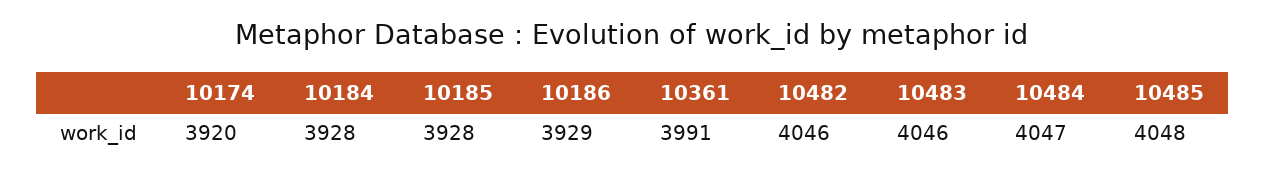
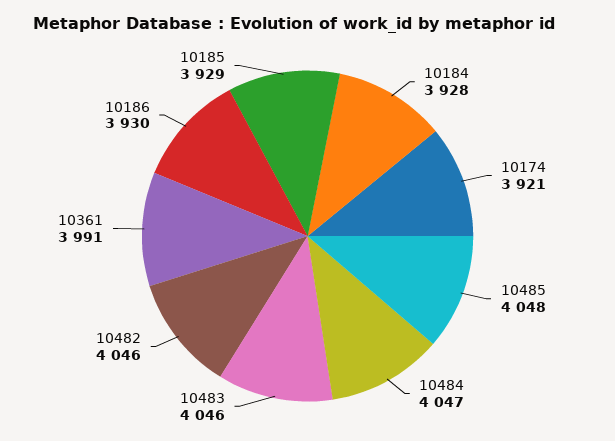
10174: 3920 -> 3921
10185: 3928 -> 3929
10186: 3929 -> 3930

